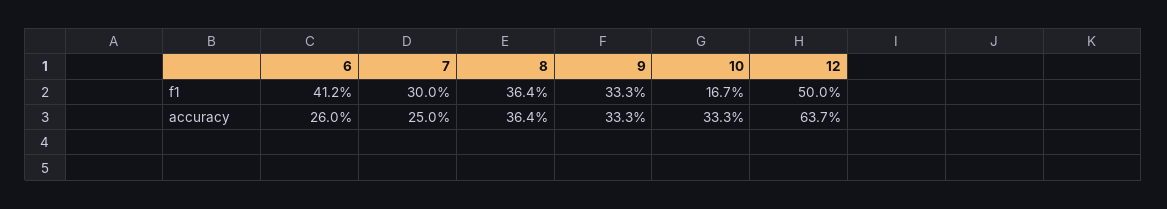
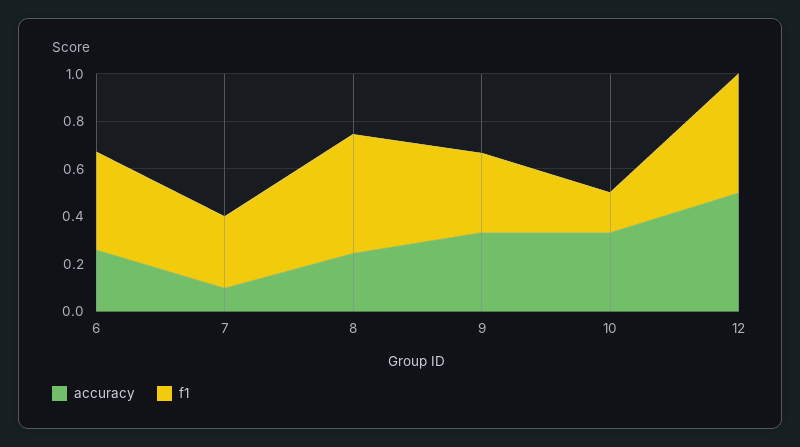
f1, 8: 0.364 -> 0.5
accuracy, 7: 0.25 -> 0.1
accuracy, 8: 0.364 -> 0.25
accuracy, 12: 0.637 -> 0.5

